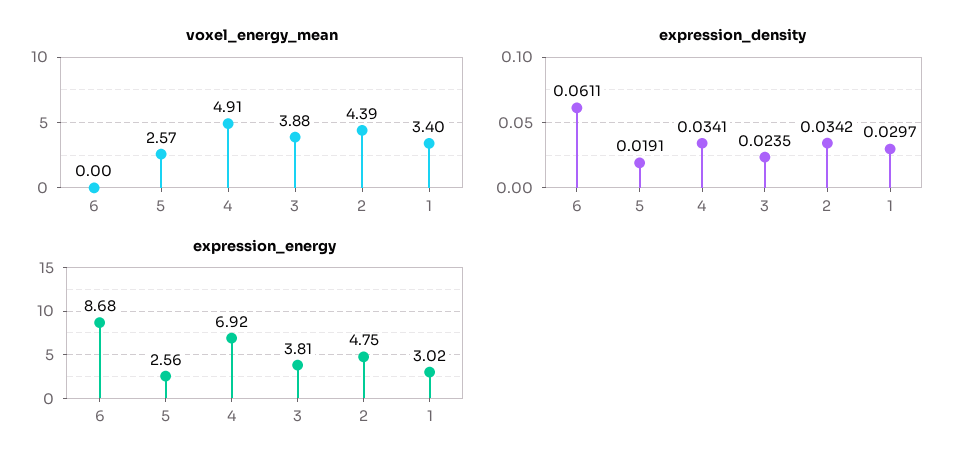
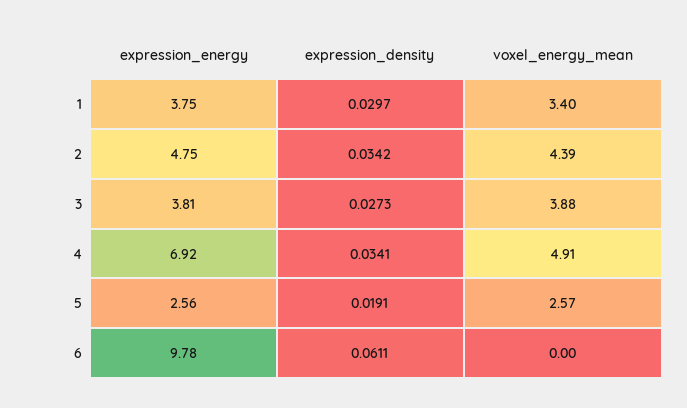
expression_density, 3: 0.0235 -> 0.0273
expression_energy, 6: 8.68 -> 9.78
expression_energy, 1: 3.02 -> 3.75

